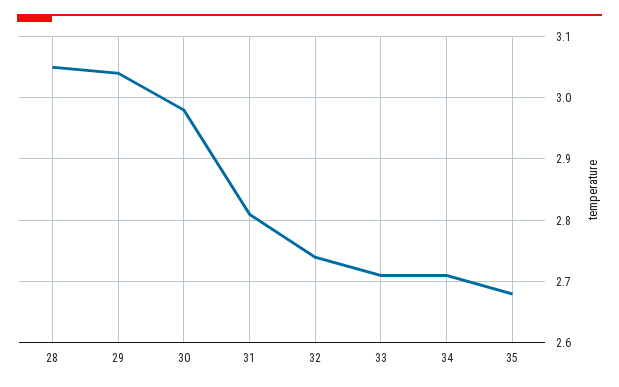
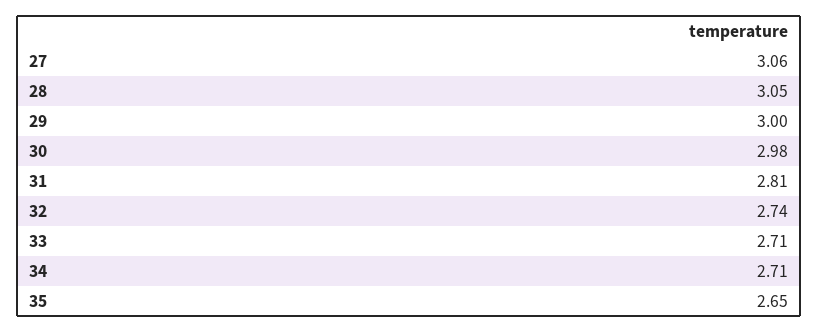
29: 3.04 -> 3
35: 2.68 -> 2.65
27: none -> 3.06

